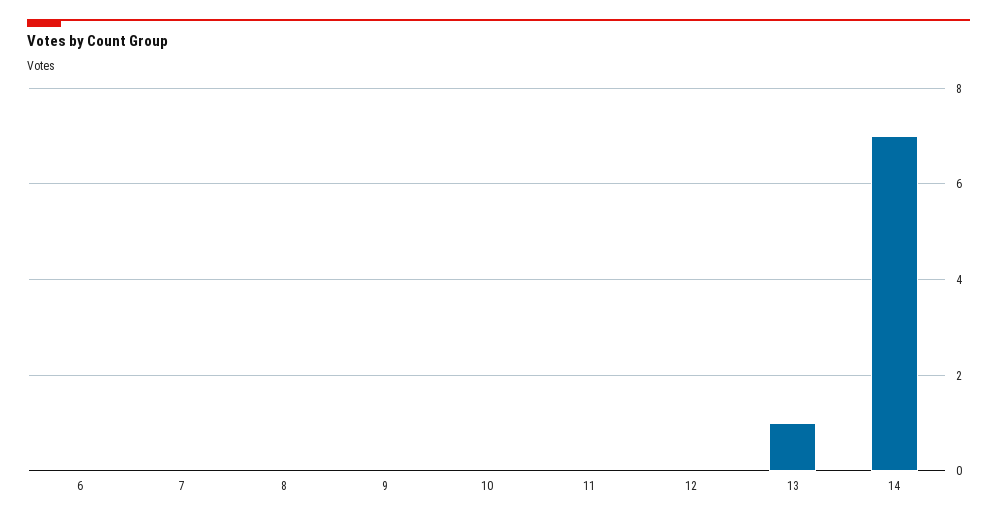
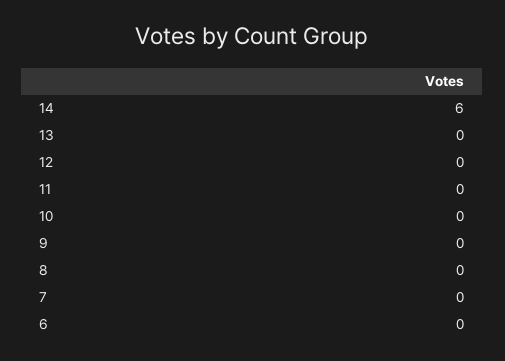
13: 1 -> 0
14: 7 -> 6

